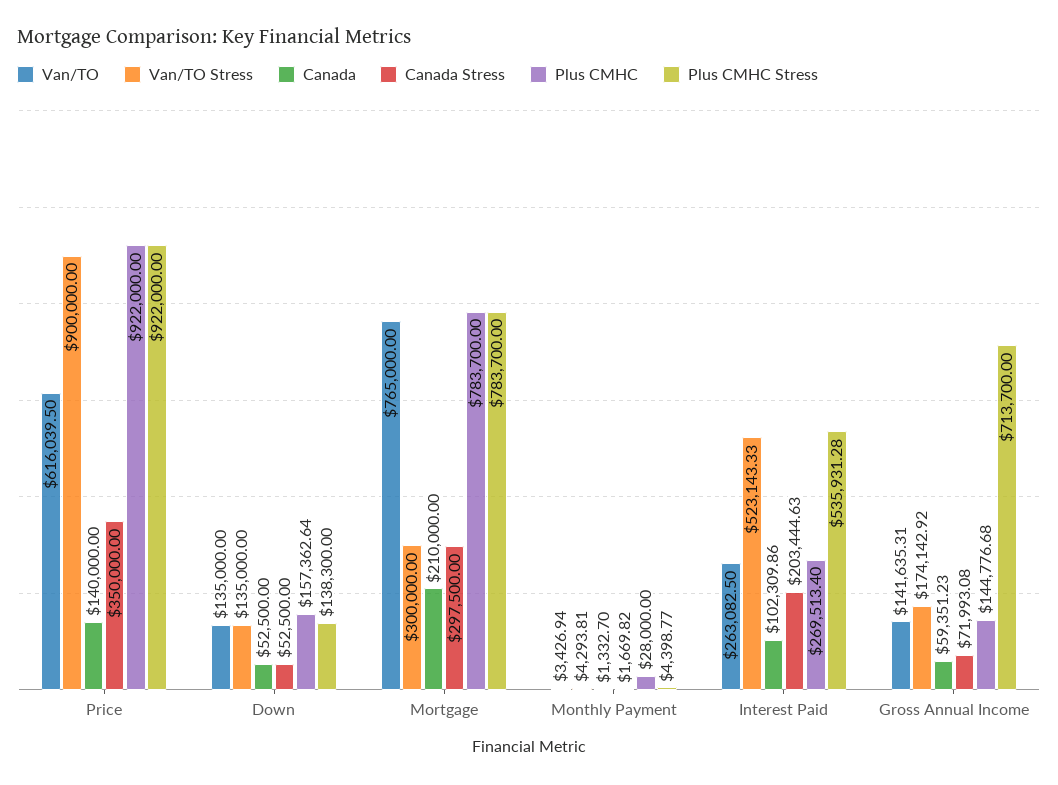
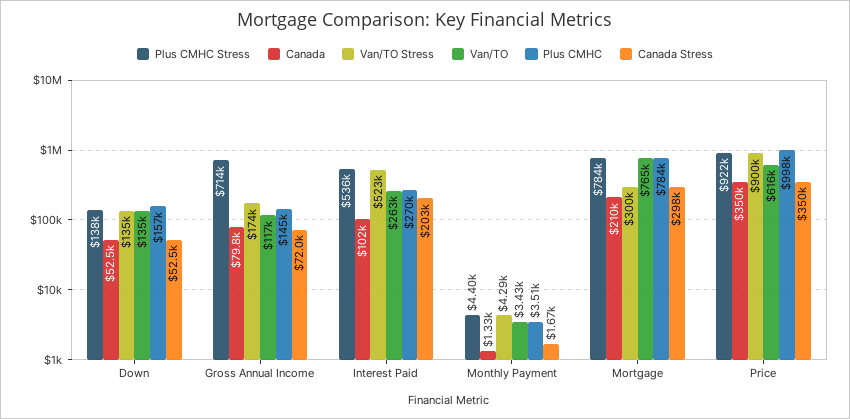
Canada, Price: 140000 -> 350000
Plus CMHC, Price: 922000 -> 998000
Plus CMHC, Monthly Payment: 28000 -> 3510
Van/TO, Gross Annual Income: 141635.31 -> 117000
Canada, Gross Annual Income: 59351.23 -> 79800

